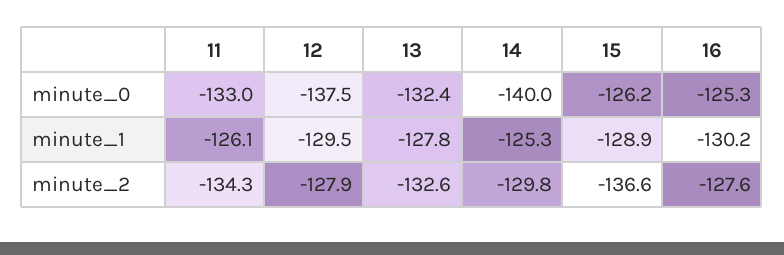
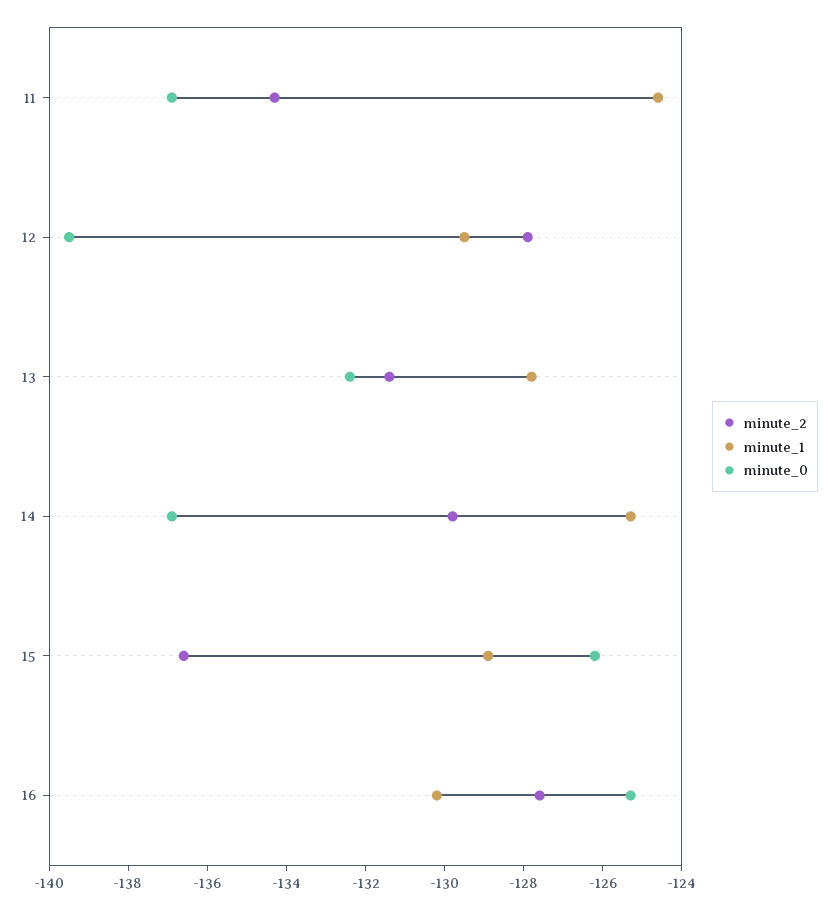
minute_0, 11: -133 -> -137
minute_0, 12: -137.5 -> -139.5
minute_0, 14: -140 -> -137
minute_1, 11: -126.1 -> -124.5
minute_2, 13: -132.6 -> -131.5

